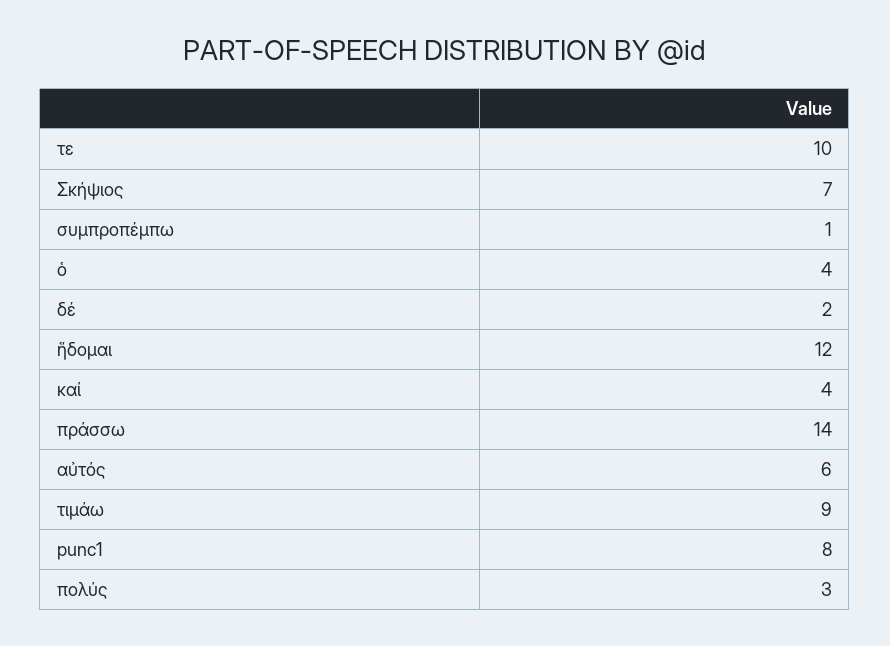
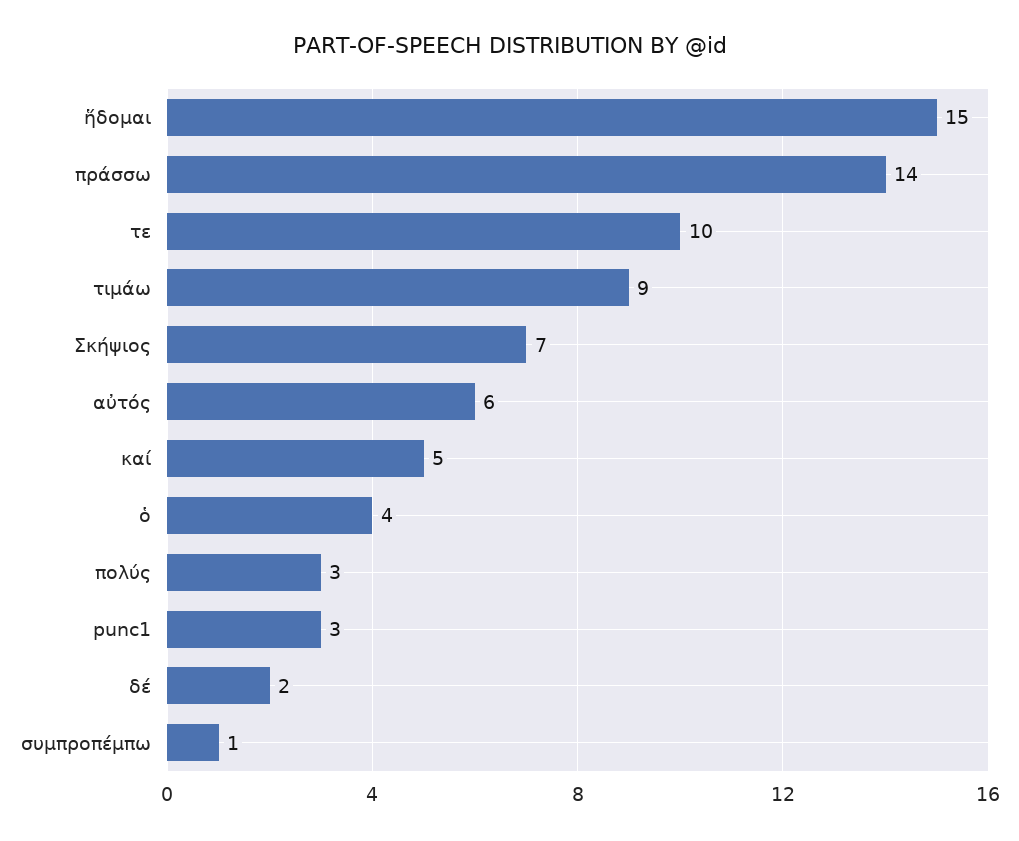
ἥδομαι: 12 -> 15
καί: 4 -> 5
punc1: 8 -> 3

